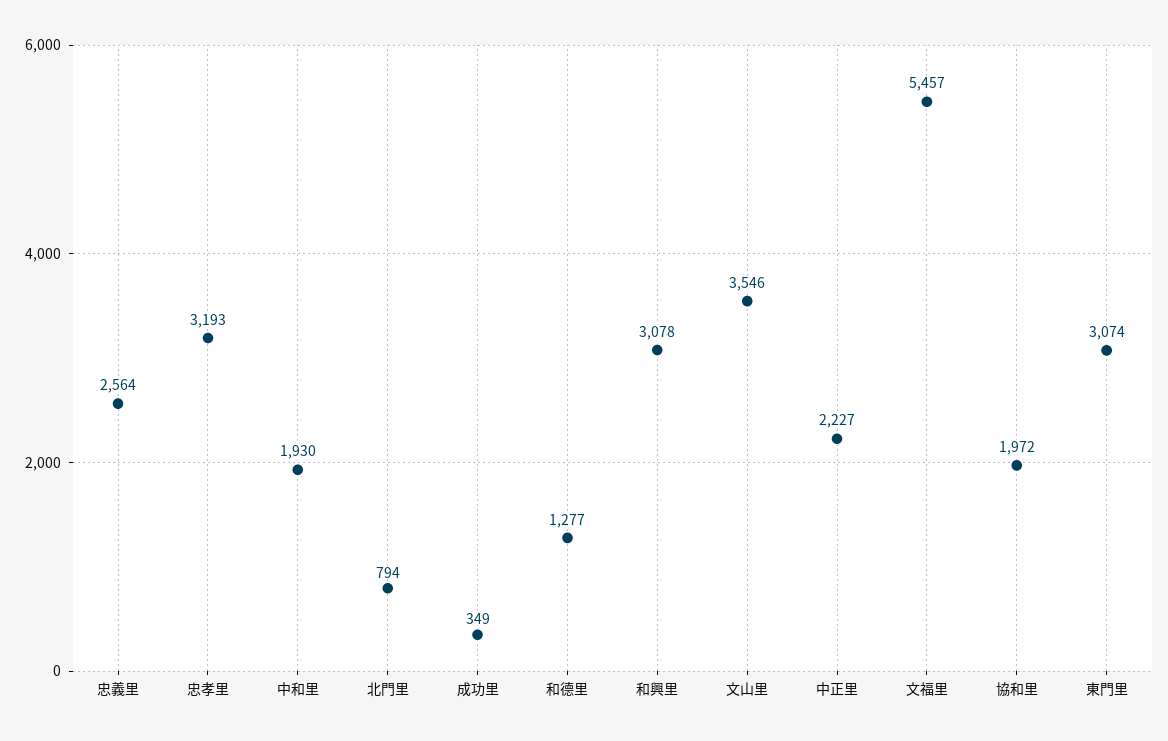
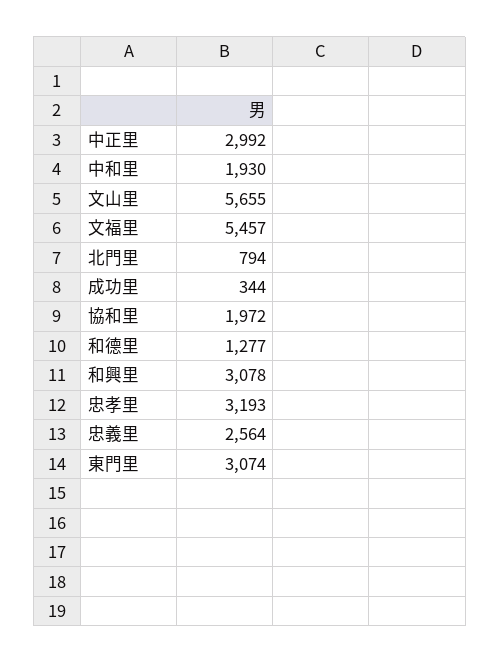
成功里: 349 -> 344
文山里: 3546 -> 5655
中正里: 2227 -> 2992

